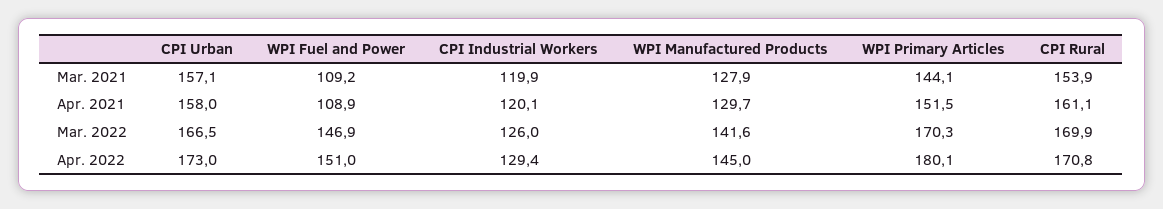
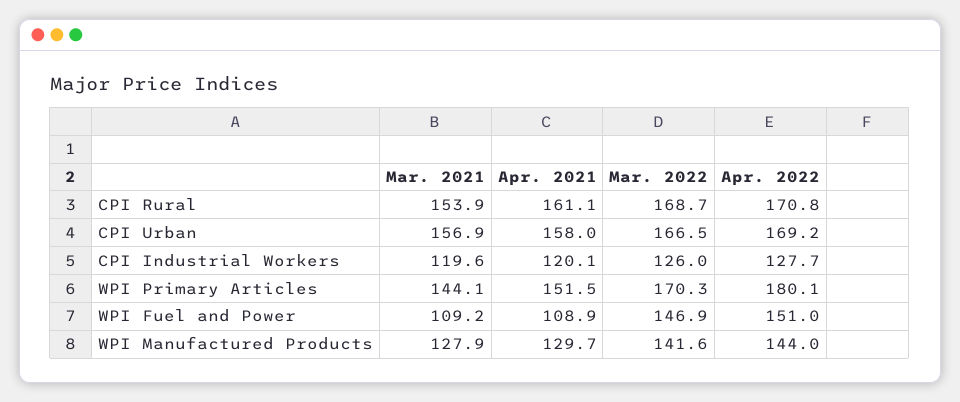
CPI Urban, Mar. 2021: 157.1 -> 156.9
CPI Industrial Workers, Mar. 2021: 119.9 -> 119.6
CPI Rural, Mar. 2022: 169.9 -> 168.7
CPI Urban, Apr. 2022: 173 -> 169.2
CPI Industrial Workers, Apr. 2022: 129.4 -> 127.7
WPI Manufactured Products, Apr. 2022: 145 -> 144

